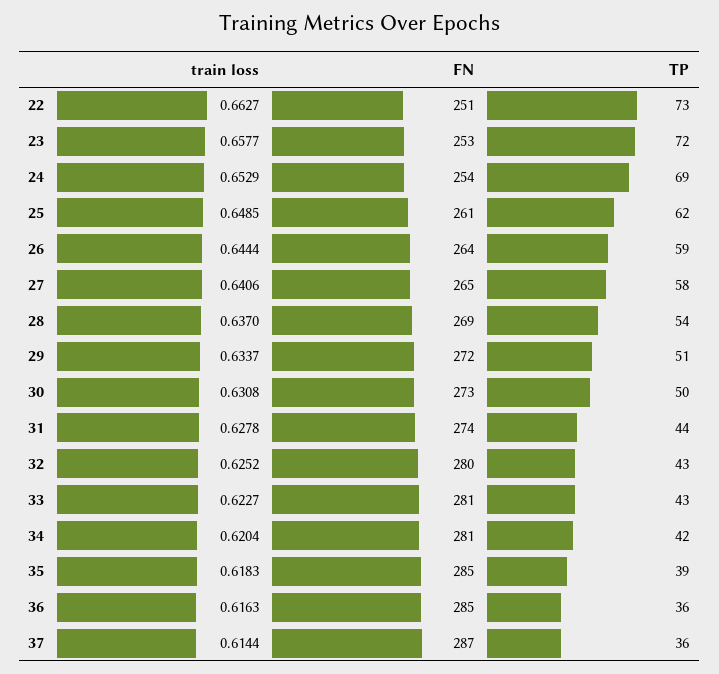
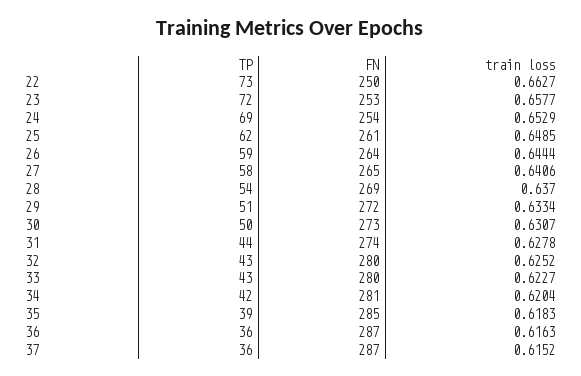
FN, 22: 251 -> 250
train loss, 29: 0.6337 -> 0.6334
train loss, 30: 0.6308 -> 0.6307
FN, 33: 281 -> 280
FN, 36: 285 -> 287
train loss, 37: 0.6144 -> 0.6152

